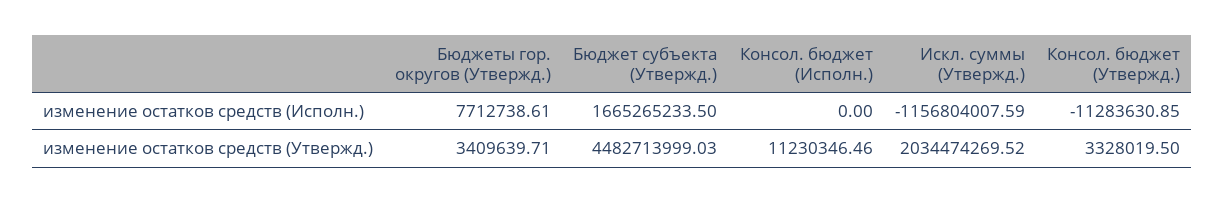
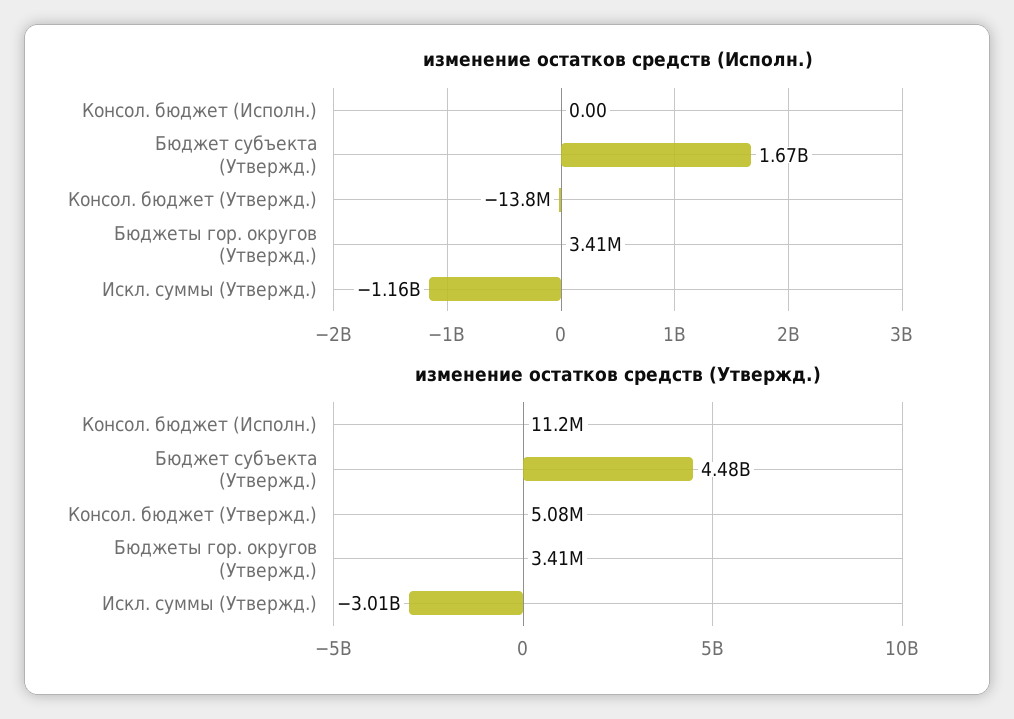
изменение остатков средств (Исполн.), Бюджеты гор. округов (Утвержд.): 7712738.61 -> 3410000
изменение остатков средств (Исполн.), Консол. бюджет (Утвержд.): -11283630.85 -> -13800000
изменение остатков средств (Утвержд.), Искл. суммы (Утвержд.): 2034474269.52 -> -3010000000
изменение остатков средств (Утвержд.), Консол. бюджет (Утвержд.): 3328019.5 -> 5080000

